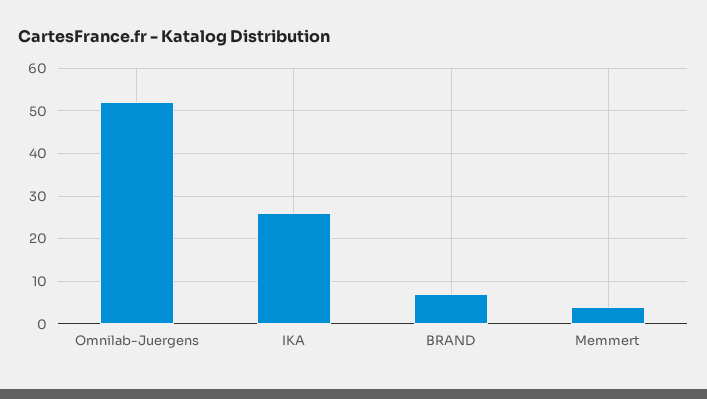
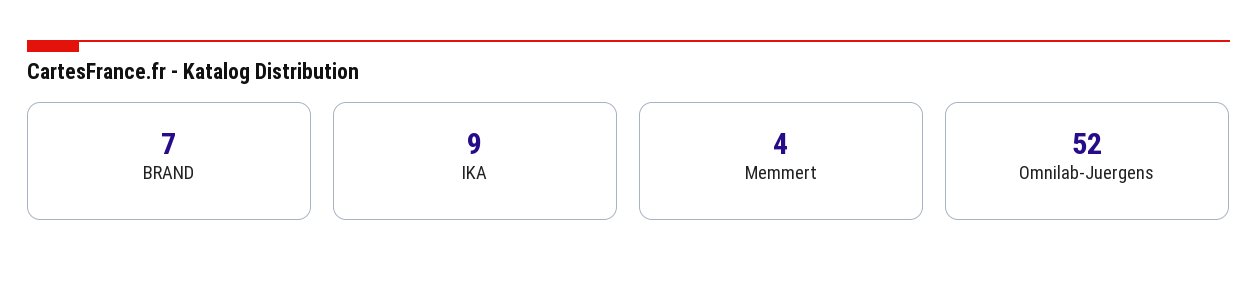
IKA: 25 -> 9

